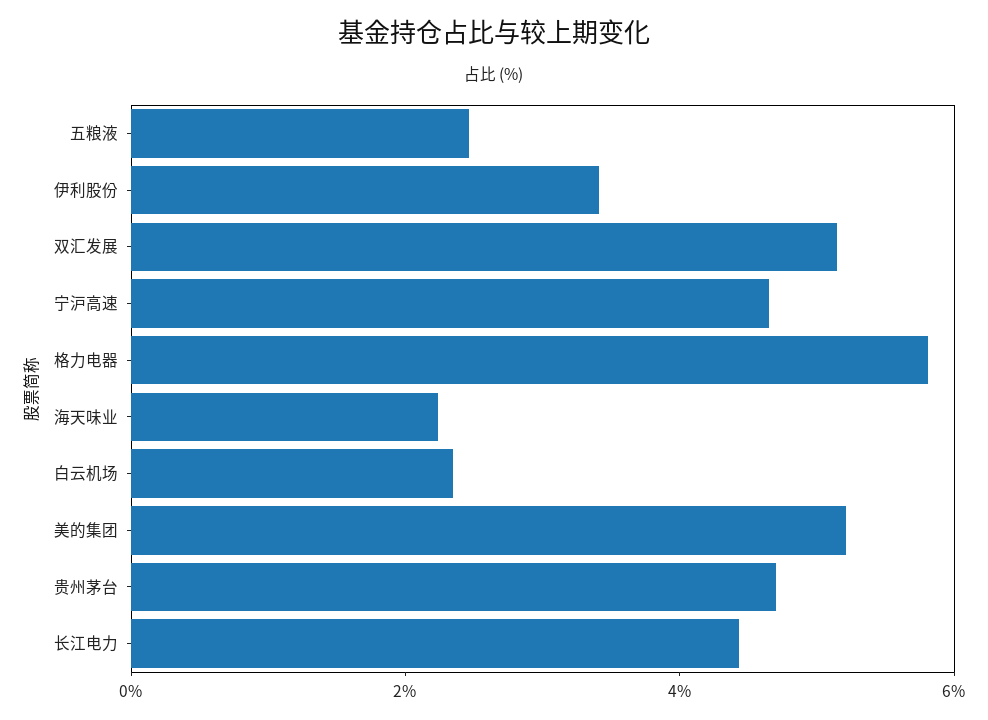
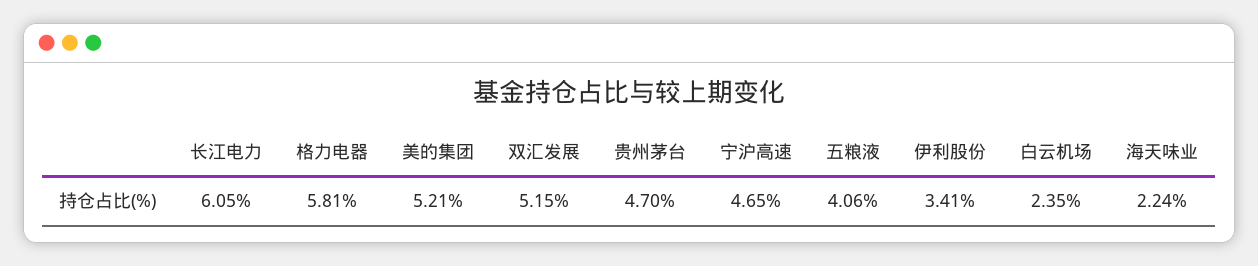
五粮液: 2.5 -> 4.06
长江电力: 4.5 -> 6.05

